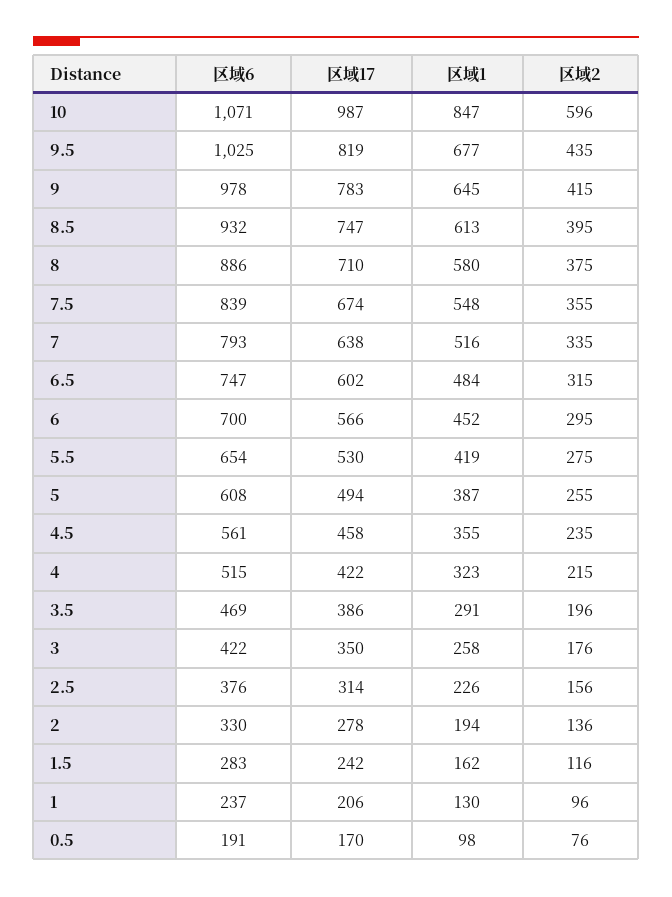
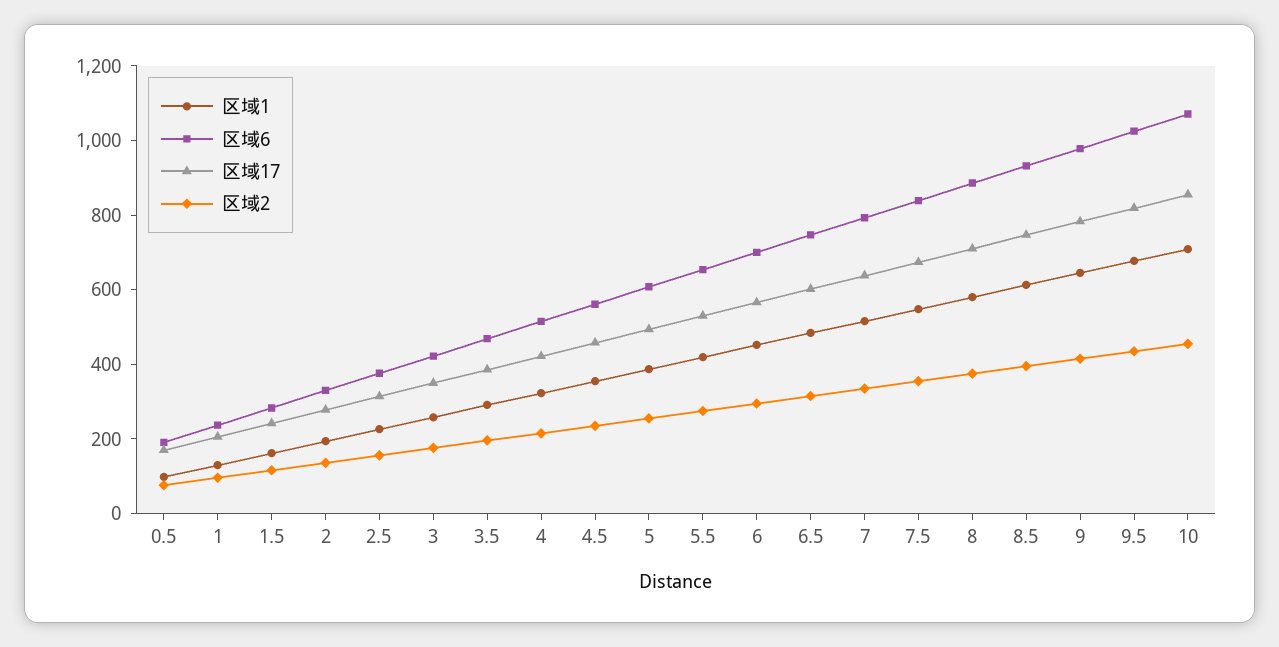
区域17, 10: 987 -> 850
区域1, 10: 847 -> 700
区域2, 10: 596 -> 450

